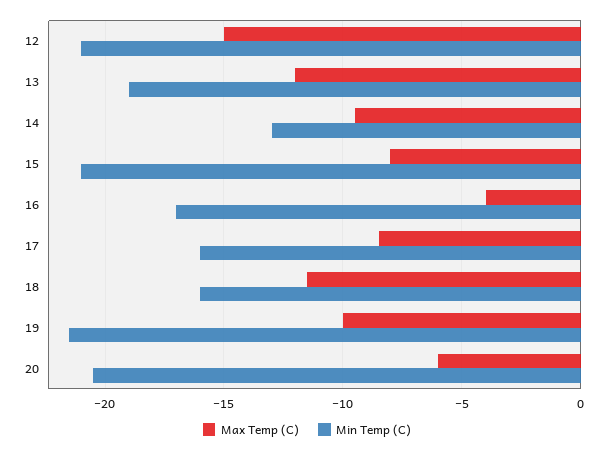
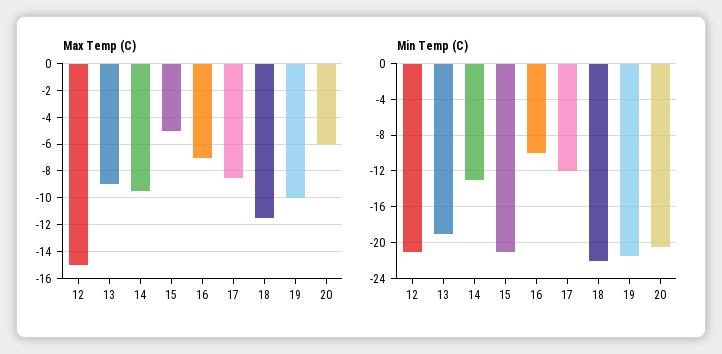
Max Temp (C), 13: -12 -> -9
Max Temp (C), 15: -8 -> -5
Max Temp (C), 16: -4 -> -7
Min Temp (C), 16: -17 -> -10
Min Temp (C), 17: -16 -> -12
Min Temp (C), 18: -16 -> -22

